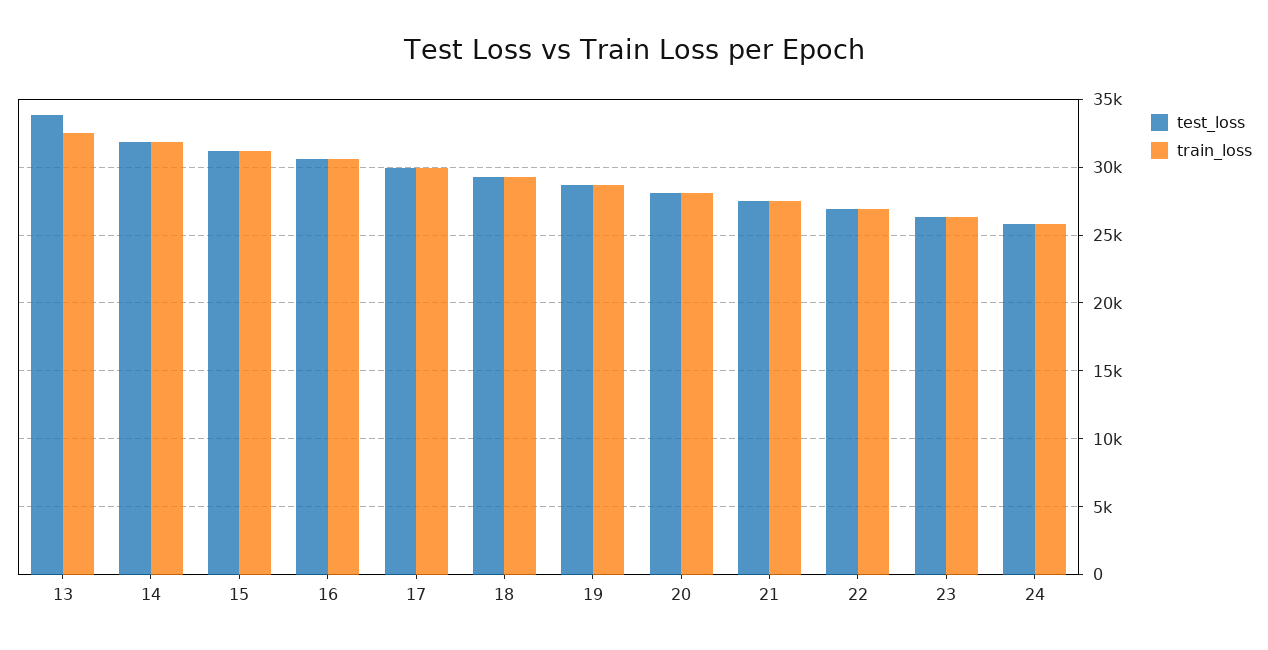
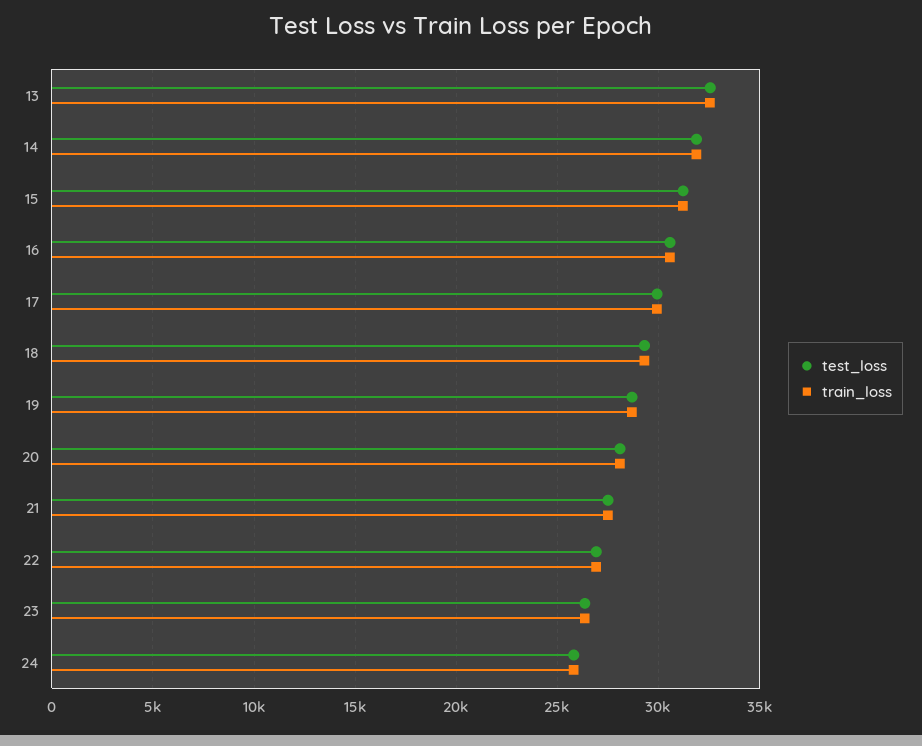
test_loss, 13: 34000 -> 32500

